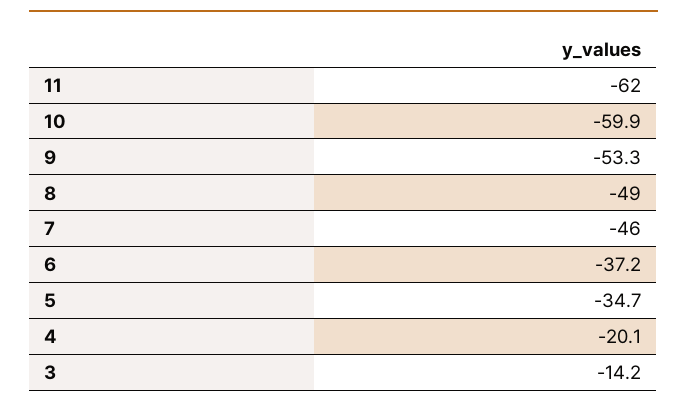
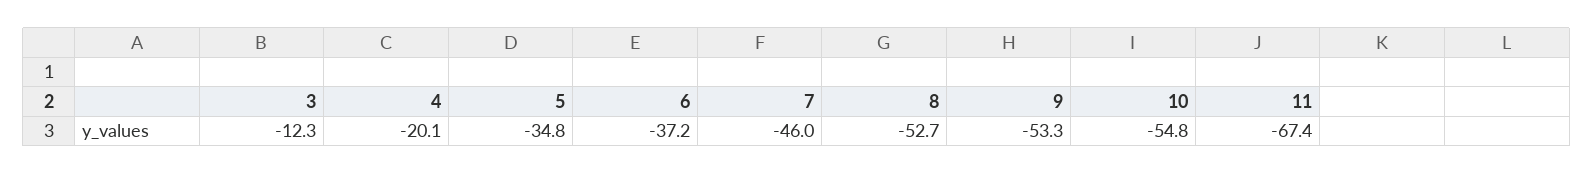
11: -62 -> -67.4
10: -59.9 -> -54.8
8: -49 -> -52.7
5: -34.7 -> -34.8
3: -14.2 -> -12.3

